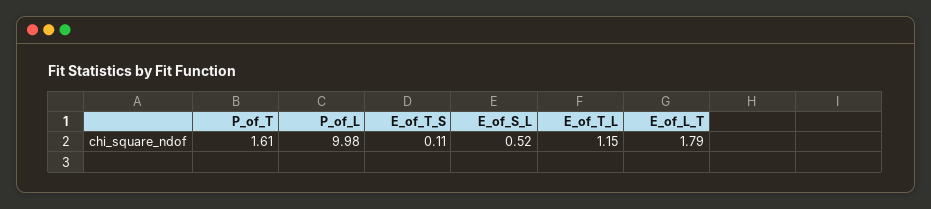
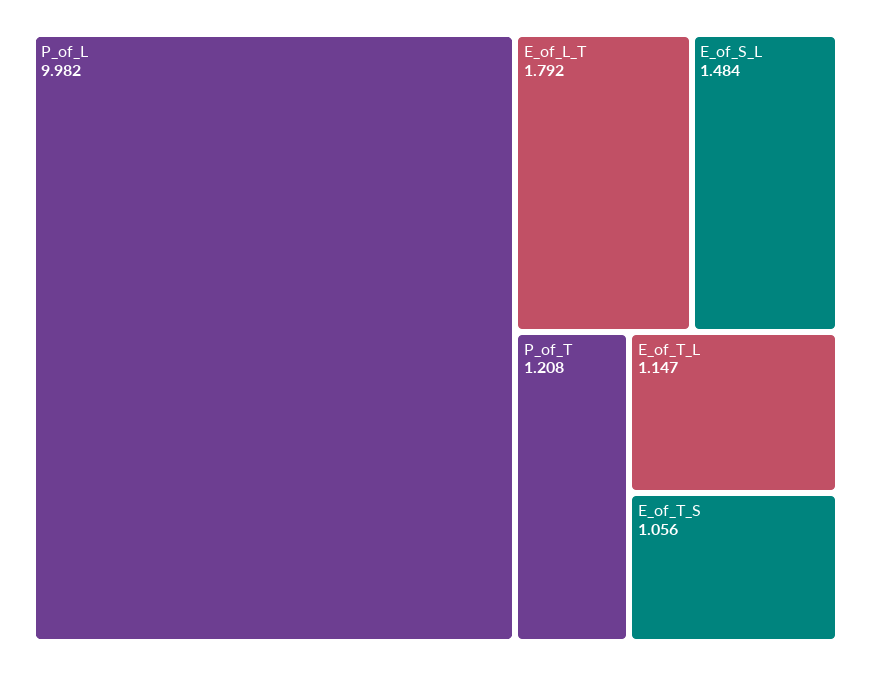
P_of_T: 1.61 -> 1.208
E_of_T_S: 0.11 -> 1.056
E_of_S_L: 0.52 -> 1.484

